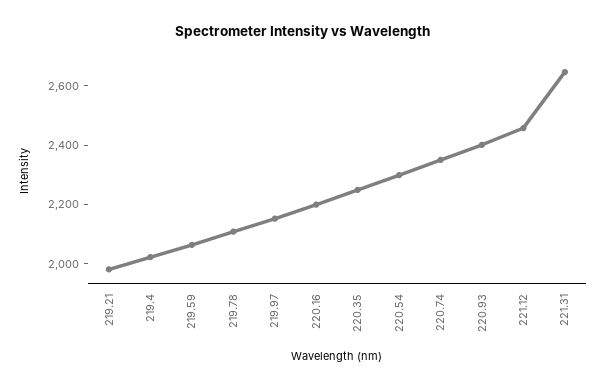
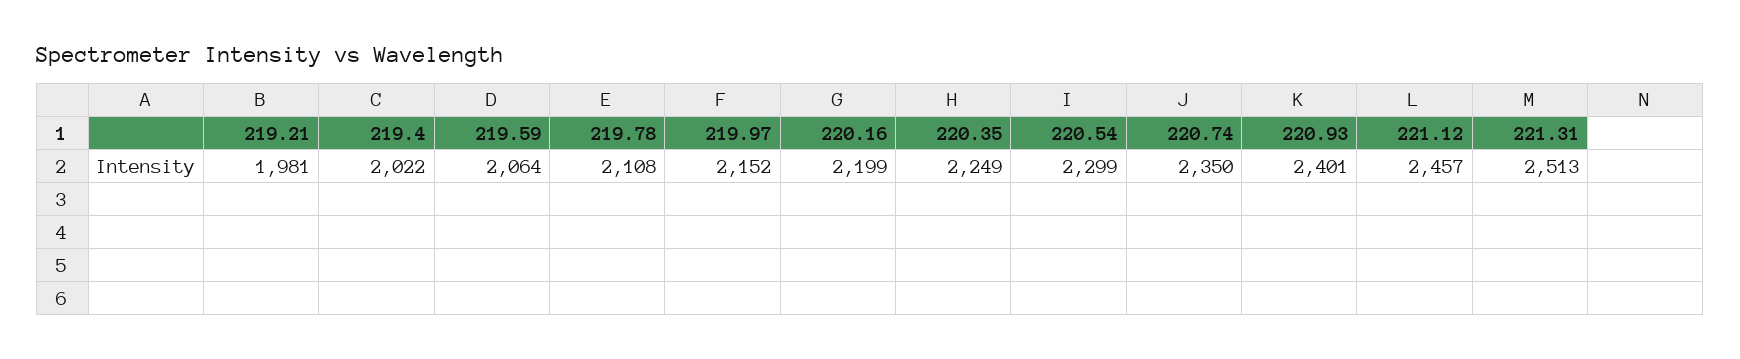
221.31: 2650 -> 2513

